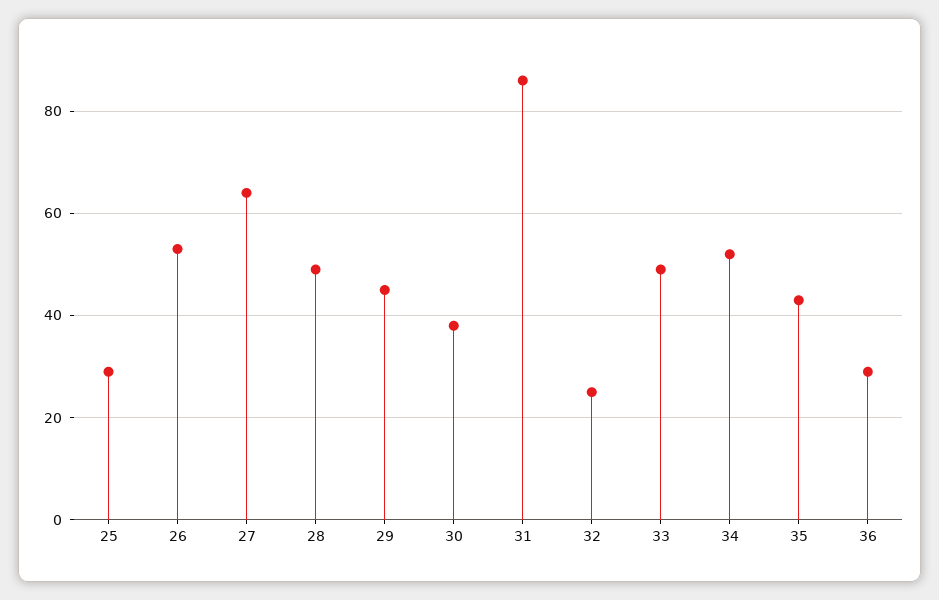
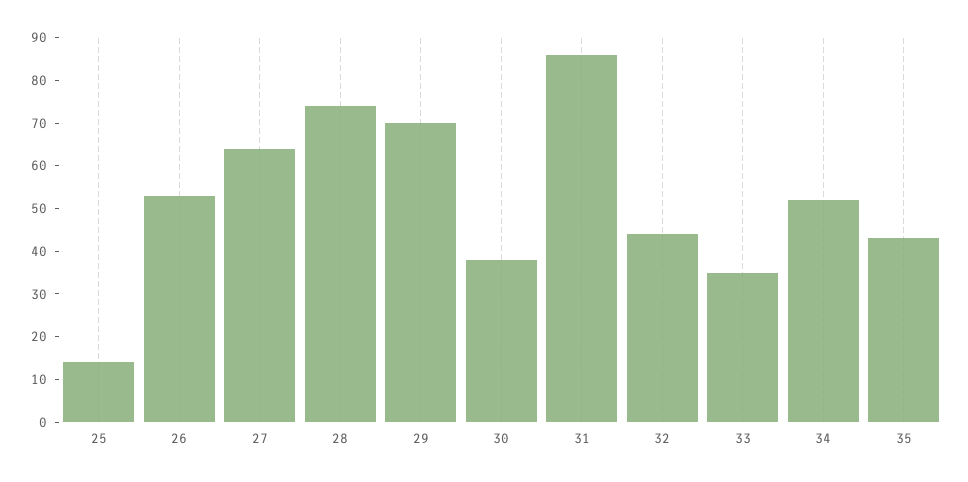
25: 30 -> 15
28: 50 -> 75
29: 45 -> 70
32: 25 -> 45
33: 50 -> 35
36: 30 -> none

